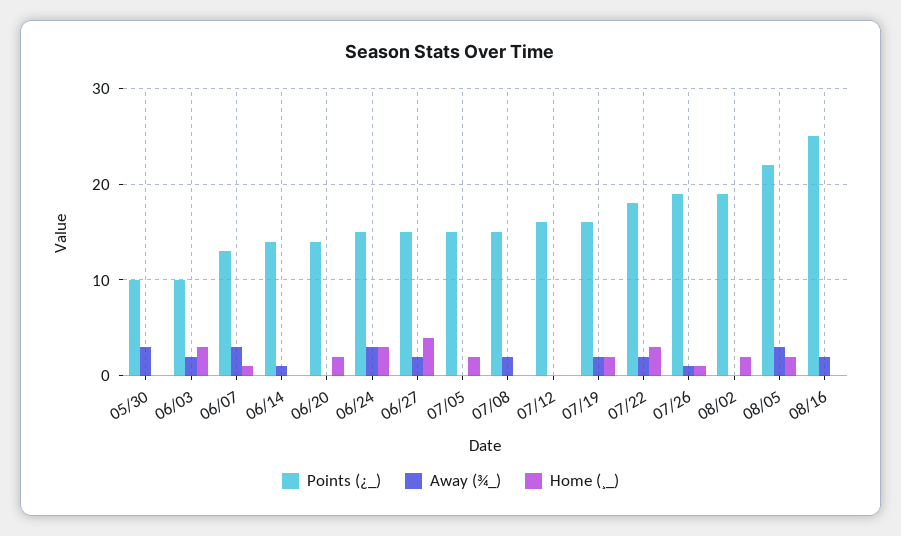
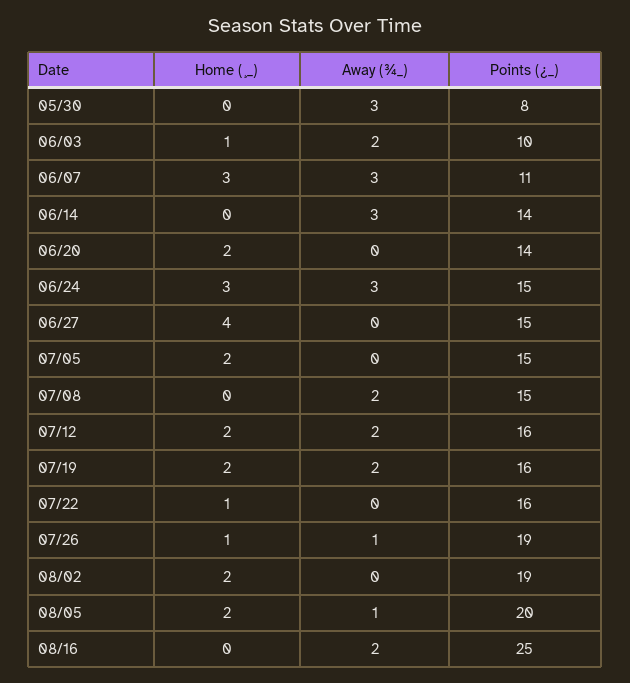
Points (¿_), 05/30: 10 -> 8
Home (¸_), 06/03: 3 -> 1
Points (¿_), 06/07: 13 -> 11
Home (¸_), 06/07: 1 -> 3
Away (¾_), 06/14: 1 -> 3
Away (¾_), 06/27: 2 -> 0
Away (¾_), 07/12: 0 -> 2
Home (¸_), 07/12: 0 -> 2
Points (¿_), 07/22: 18 -> 16
Away (¾_), 07/22: 2 -> 0
Home (¸_), 07/22: 3 -> 1
Points (¿_), 08/05: 22 -> 20
Away (¾_), 08/05: 3 -> 1

